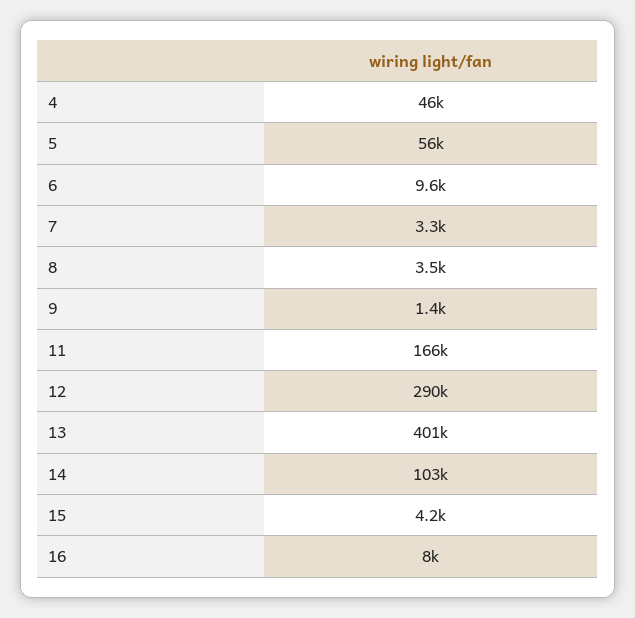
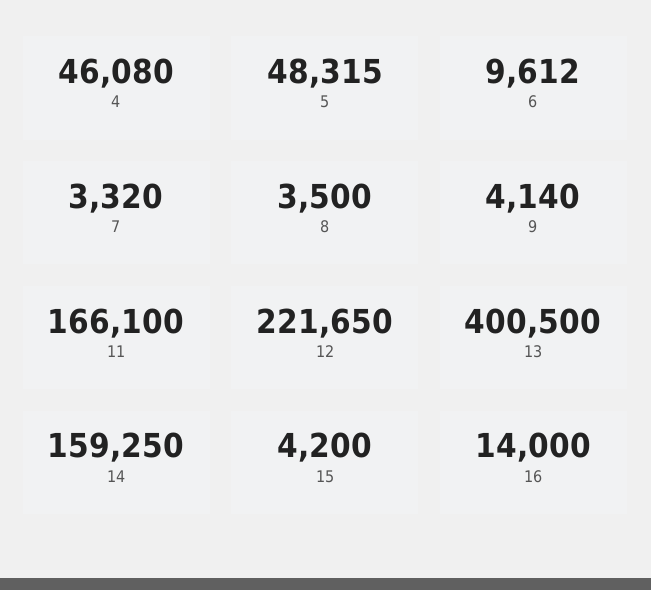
5: 56000 -> 48315
9: 1400 -> 4140
12: 290000 -> 221650
14: 103000 -> 159250
16: 8000 -> 14000

